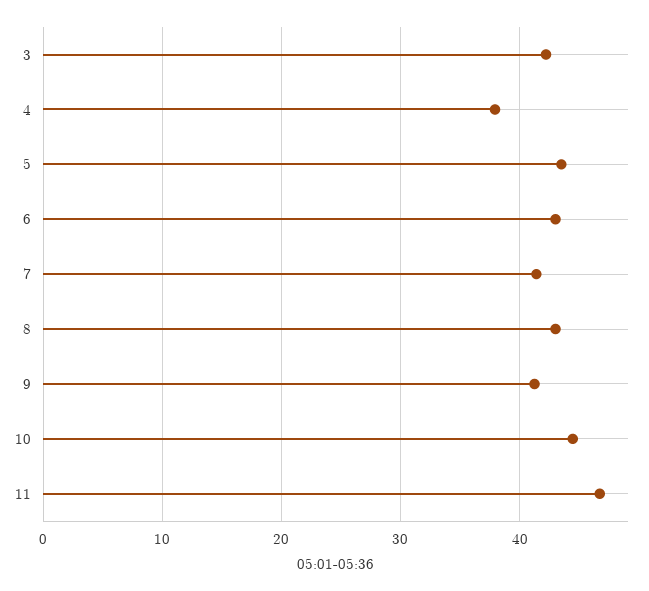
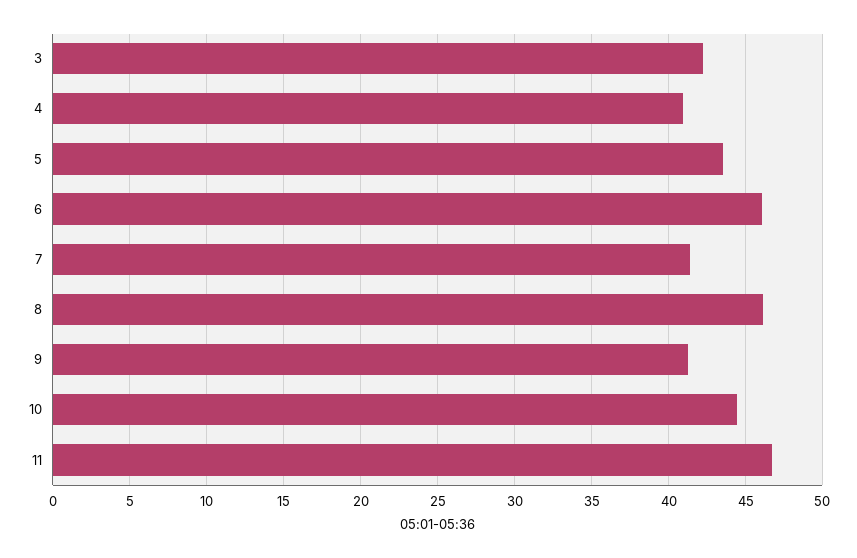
4: 38 -> 41
6: 43 -> 46
8: 43 -> 46

